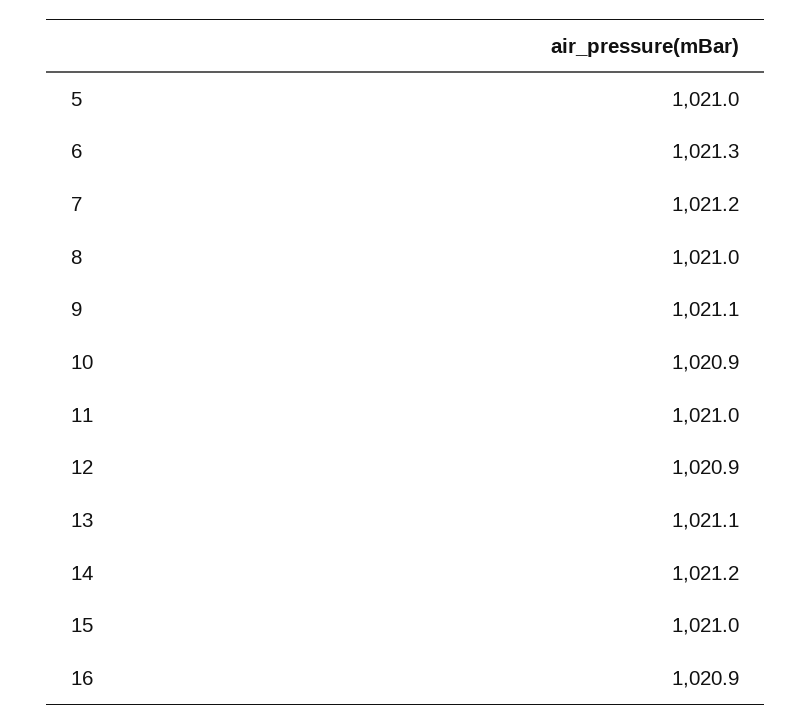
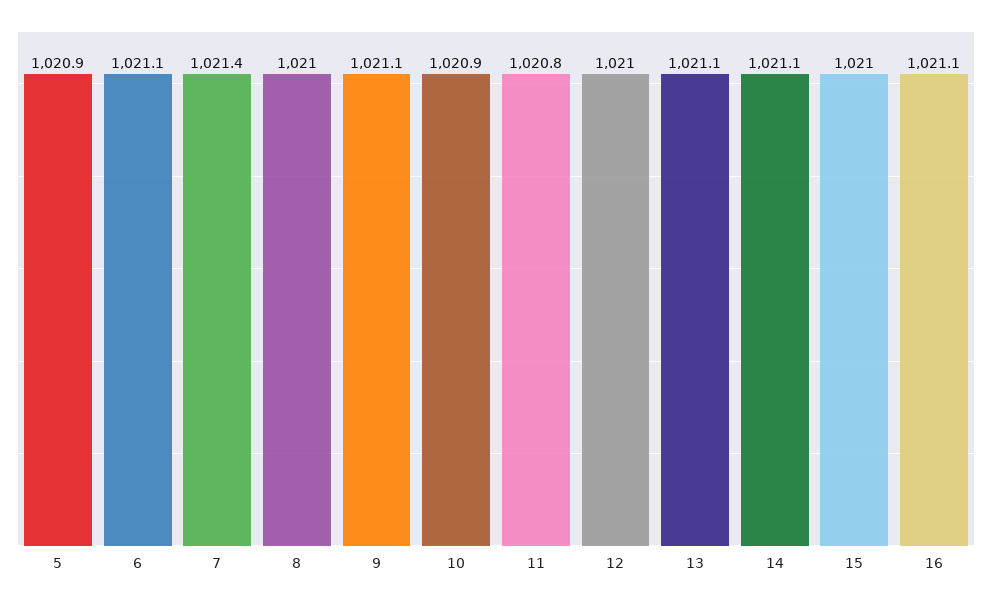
5: 1021 -> 1020.9
6: 1021.3 -> 1021.1
7: 1021.2 -> 1021.4
11: 1021 -> 1020.8
12: 1020.9 -> 1021
14: 1021.2 -> 1021.1
16: 1020.9 -> 1021.1

